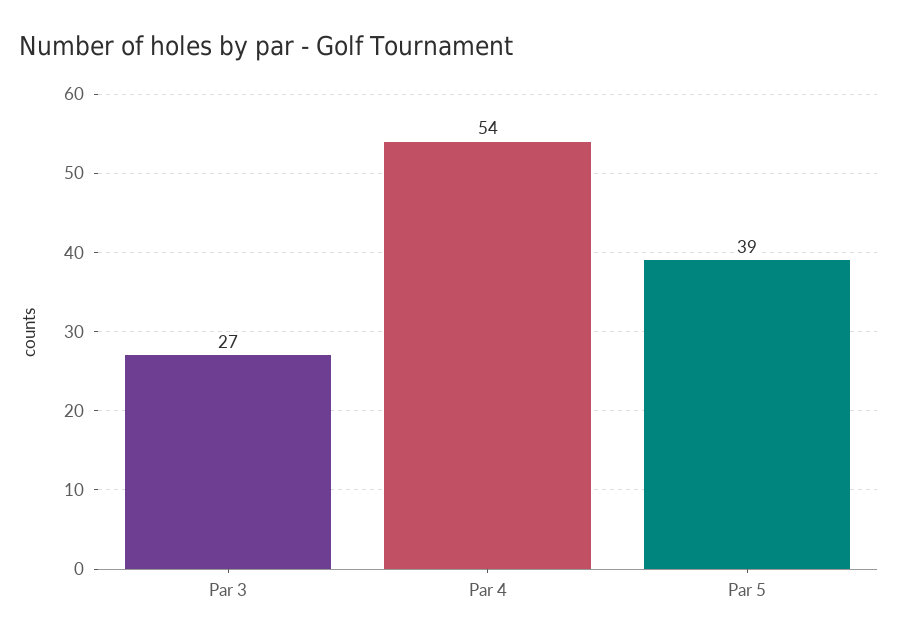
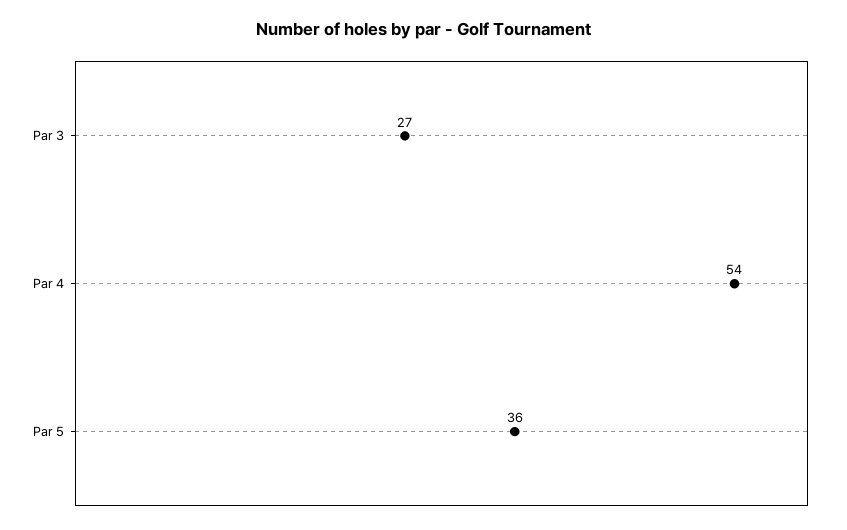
Par 5: 39 -> 36

